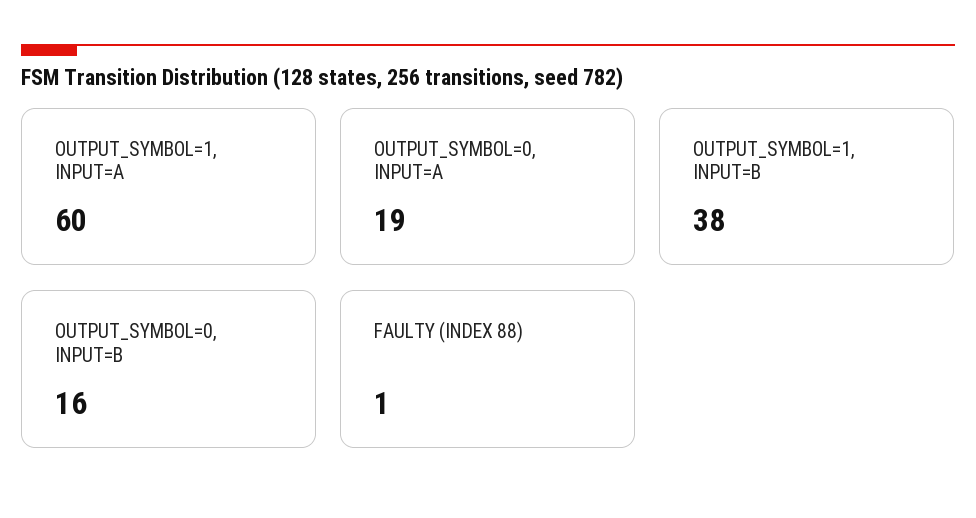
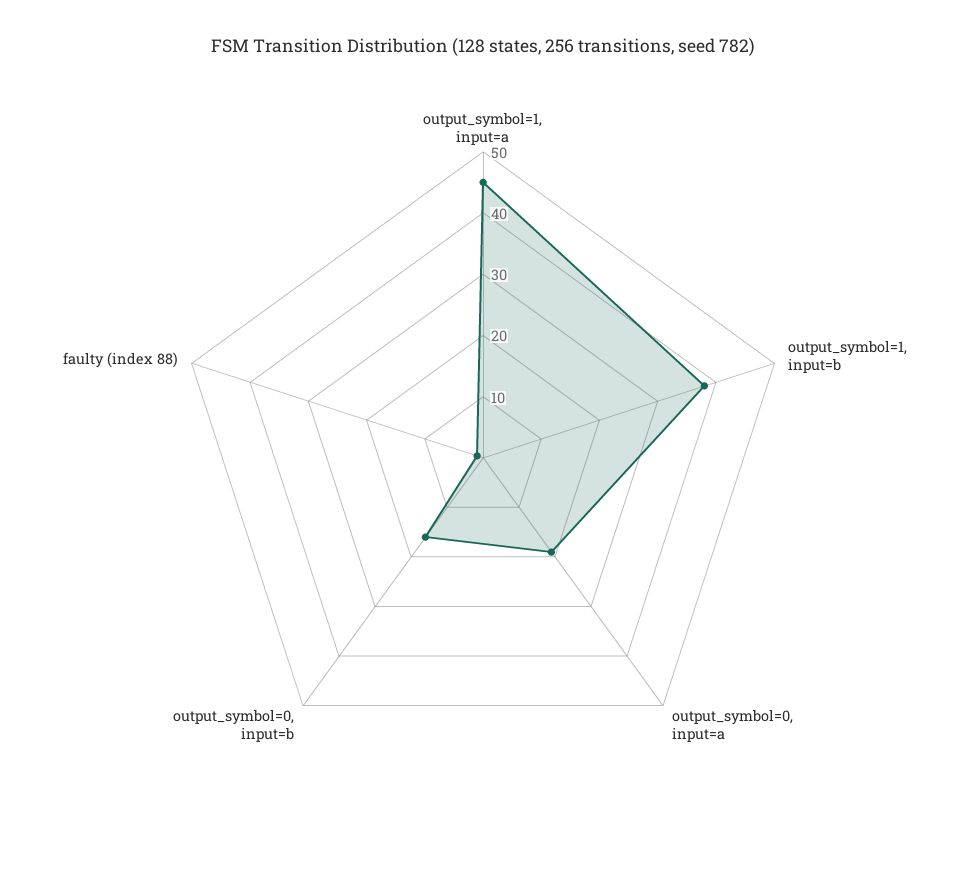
OUTPUT_SYMBOL=1, INPUT=A: 60 -> 45

